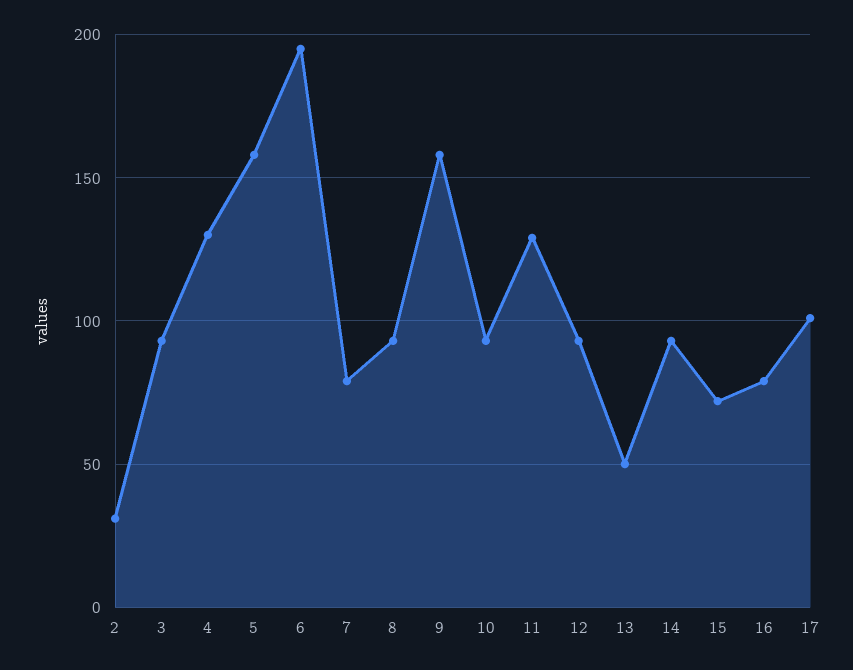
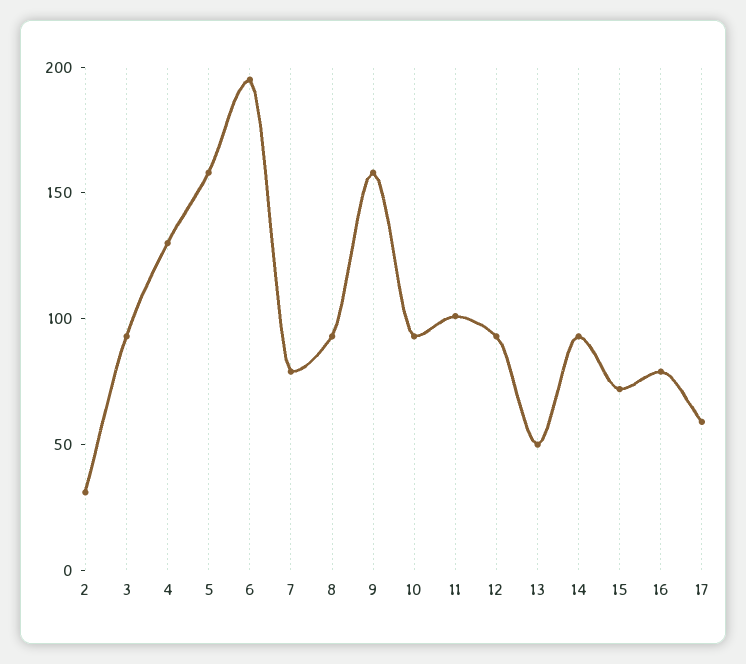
11: 130 -> 100
17: 100 -> 60

